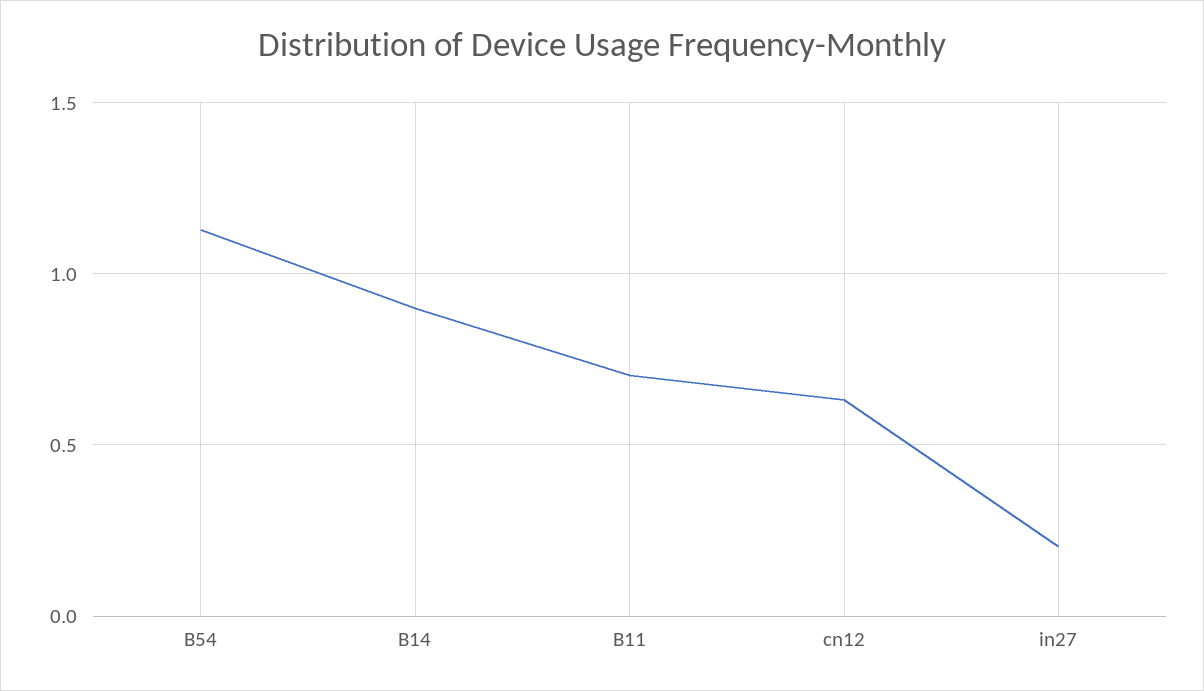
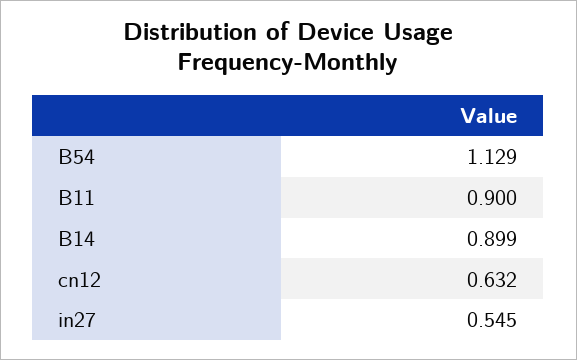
B11: 0.7 -> 0.9
in27: 0.2 -> 0.545

